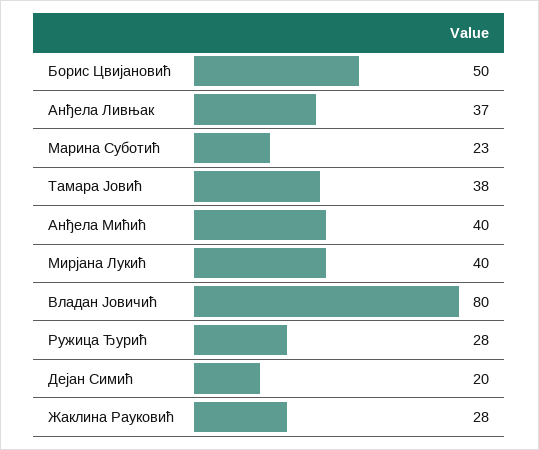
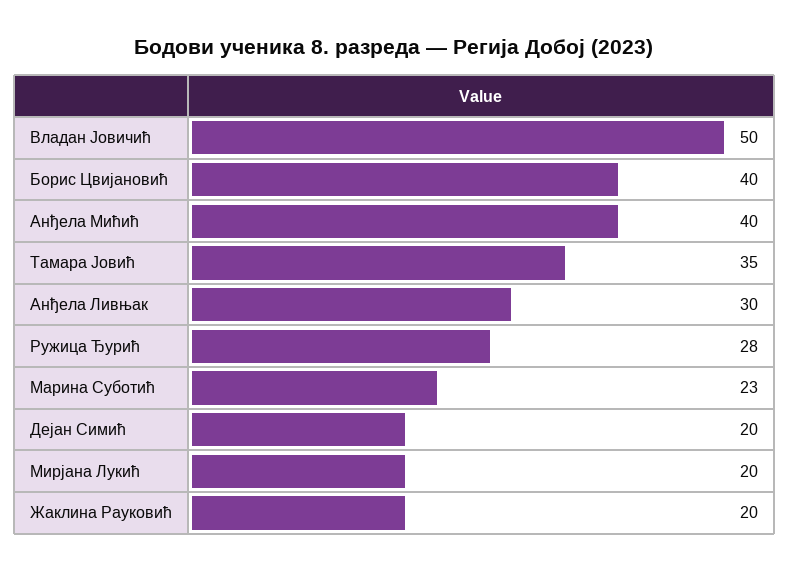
Борис Цвијановић: 50 -> 40
Анђела Ливњак: 37 -> 30
Тамара Јовић: 38 -> 35
Мирјана Лукић: 40 -> 20
Владан Јовичић: 80 -> 50
Жаклина Рауковић: 28 -> 20

